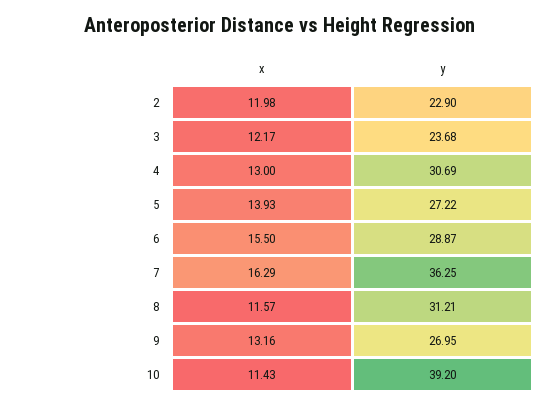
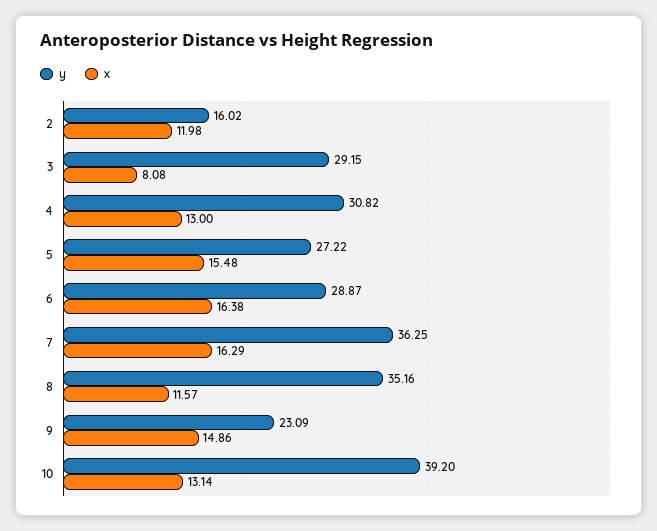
y, 2: 22.9 -> 16.02
x, 3: 12.17 -> 8.08
y, 3: 23.68 -> 29.15
y, 4: 30.69 -> 30.82
x, 5: 13.93 -> 15.48
x, 6: 15.5 -> 16.38
y, 8: 31.21 -> 35.16
x, 9: 13.16 -> 14.86
y, 9: 26.95 -> 23.09
x, 10: 11.43 -> 13.14

